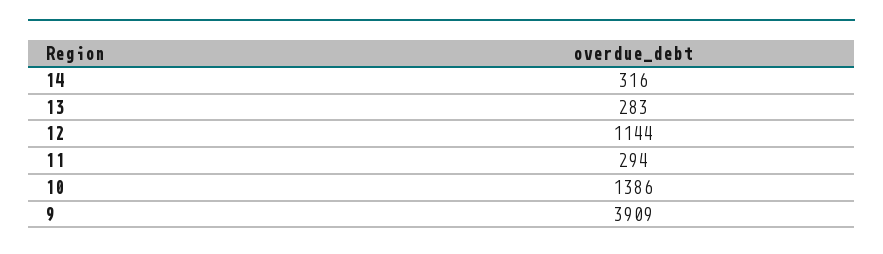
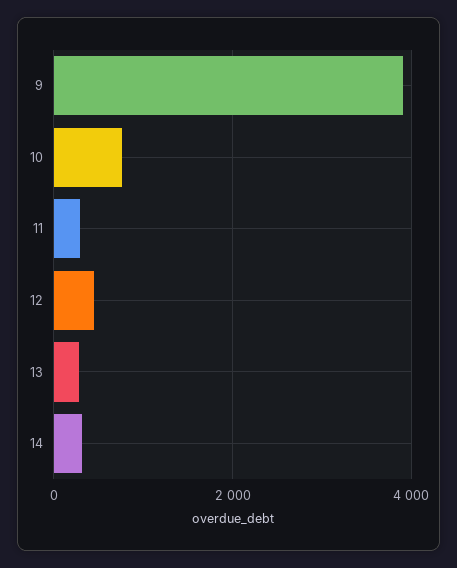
12: 1144 -> 400
10: 1386 -> 800

